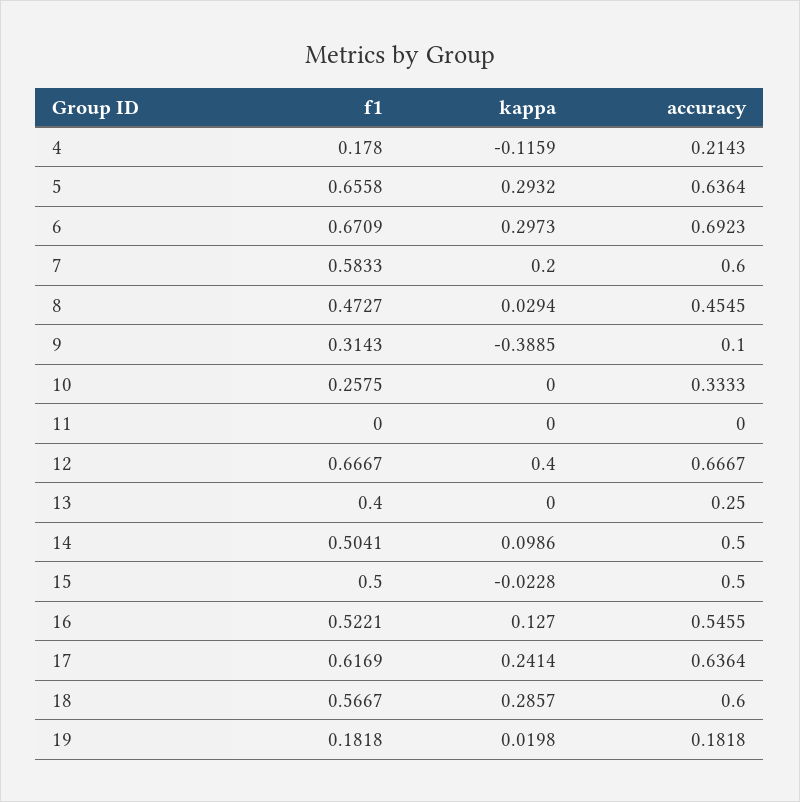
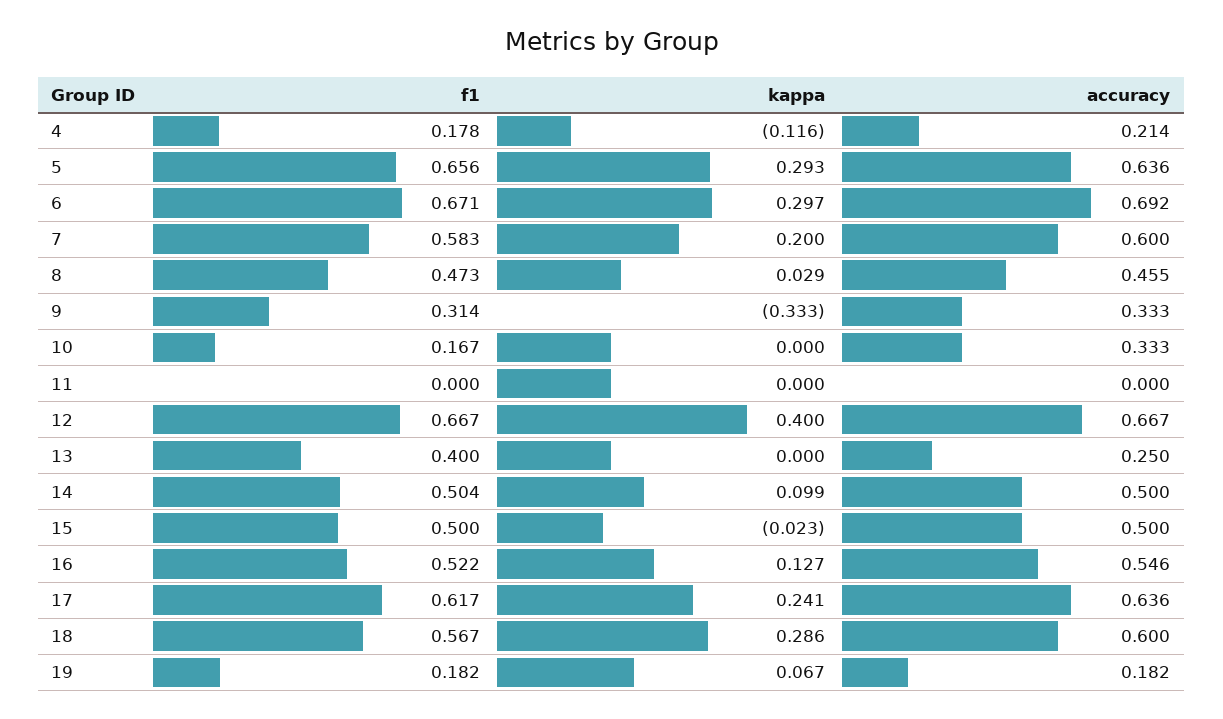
kappa, 9: -0.3885 -> -0.333
accuracy, 9: 0.1 -> 0.333
f1, 10: 0.2575 -> 0.167
kappa, 19: 0.0198 -> 0.067

